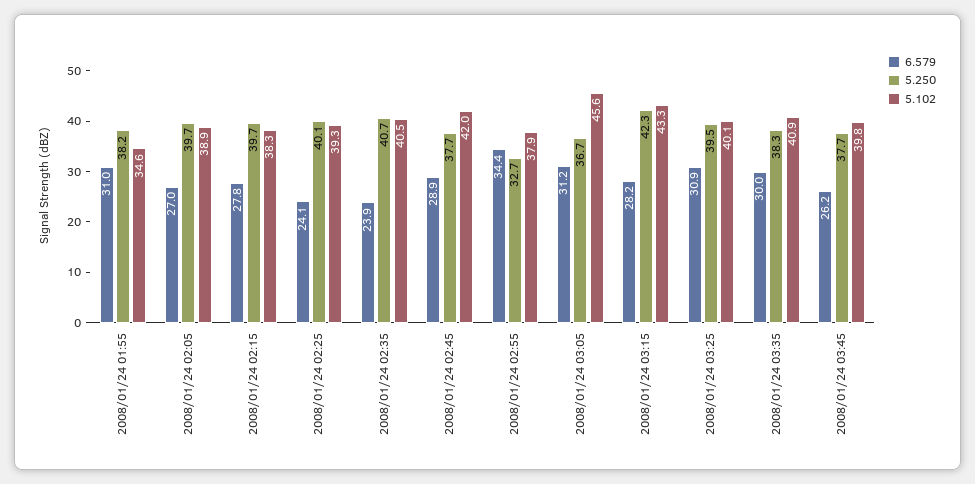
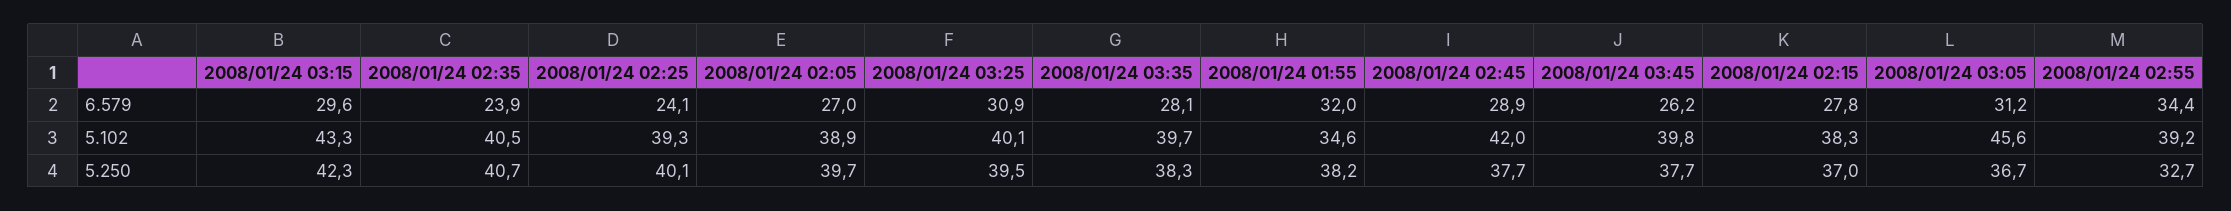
6.579, 2008/01/24 01:55: 31 -> 32
5.250, 2008/01/24 02:15: 39.7 -> 37
5.102, 2008/01/24 02:55: 37.9 -> 39.2
6.579, 2008/01/24 03:15: 28.2 -> 29.6
6.579, 2008/01/24 03:35: 30 -> 28.1
5.102, 2008/01/24 03:35: 40.9 -> 39.7

